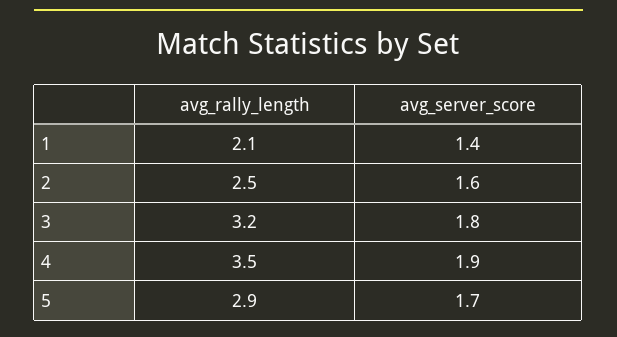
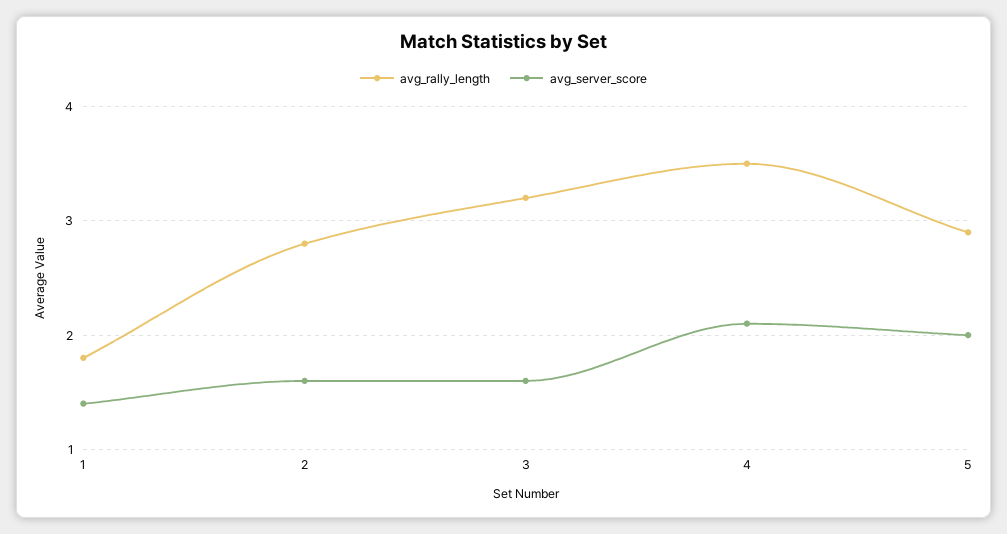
avg_rally_length, 1: 2.1 -> 1.8
avg_rally_length, 2: 2.5 -> 2.8
avg_server_score, 3: 1.8 -> 1.6
avg_server_score, 4: 1.9 -> 2.1
avg_server_score, 5: 1.7 -> 2

